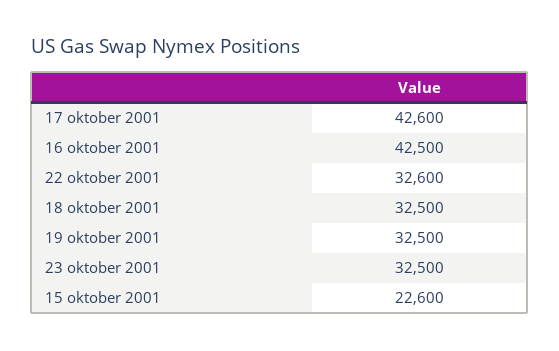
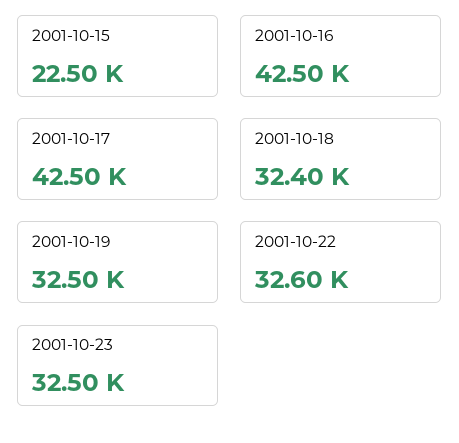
17 oktober 2001: 42600 -> 42500
18 oktober 2001: 32500 -> 32400
15 oktober 2001: 22600 -> 22500

